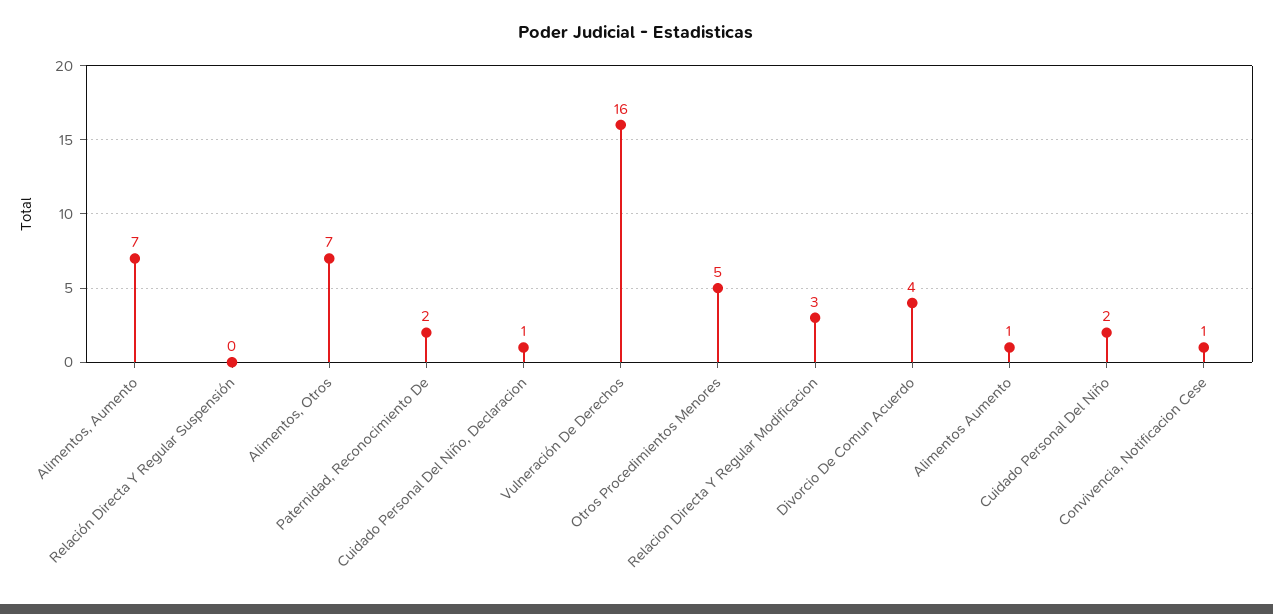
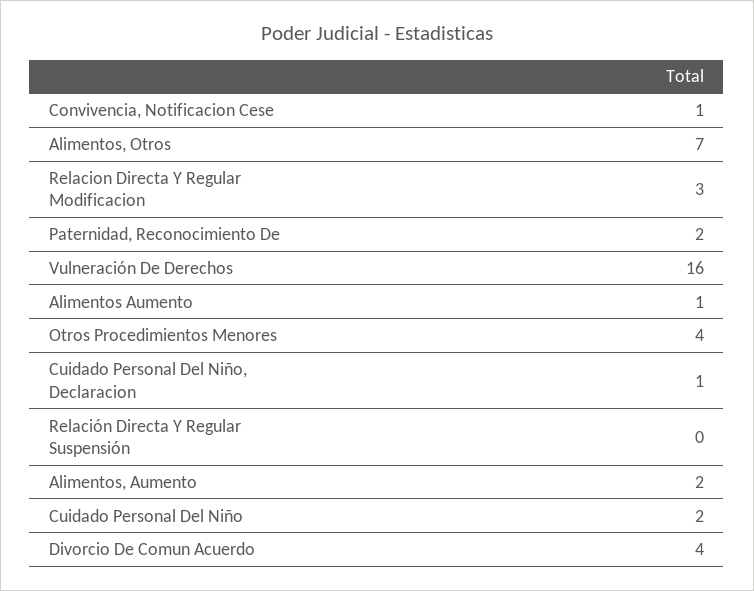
Alimentos, Aumento: 7 -> 2
Otros Procedimientos Menores: 5 -> 4

